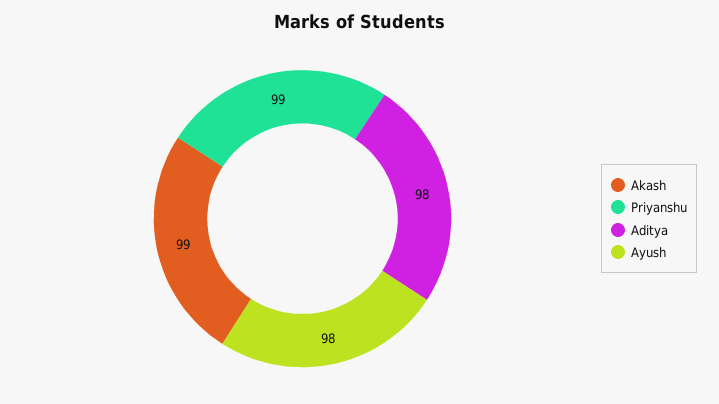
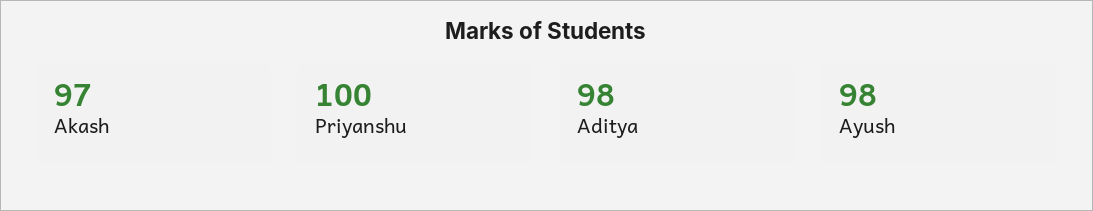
Akash: 99 -> 97
Priyanshu: 99 -> 100

